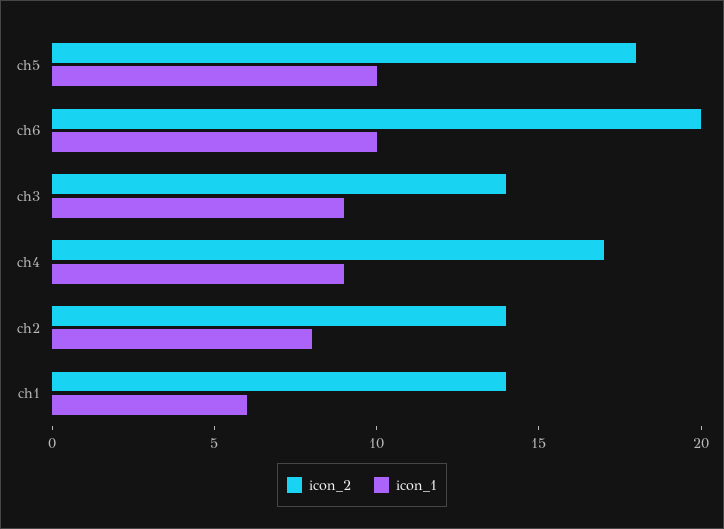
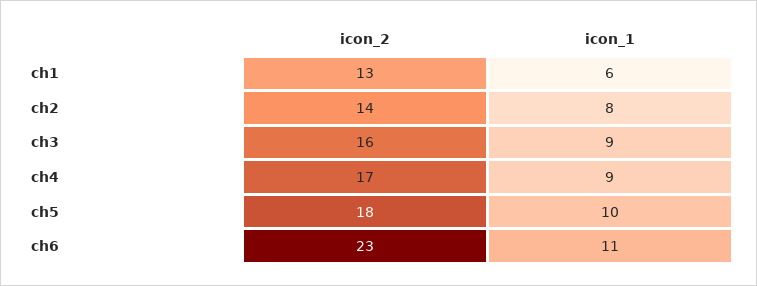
icon_2, ch6: 20 -> 23
icon_1, ch6: 10 -> 11
icon_2, ch3: 14 -> 16
icon_2, ch1: 14 -> 13

